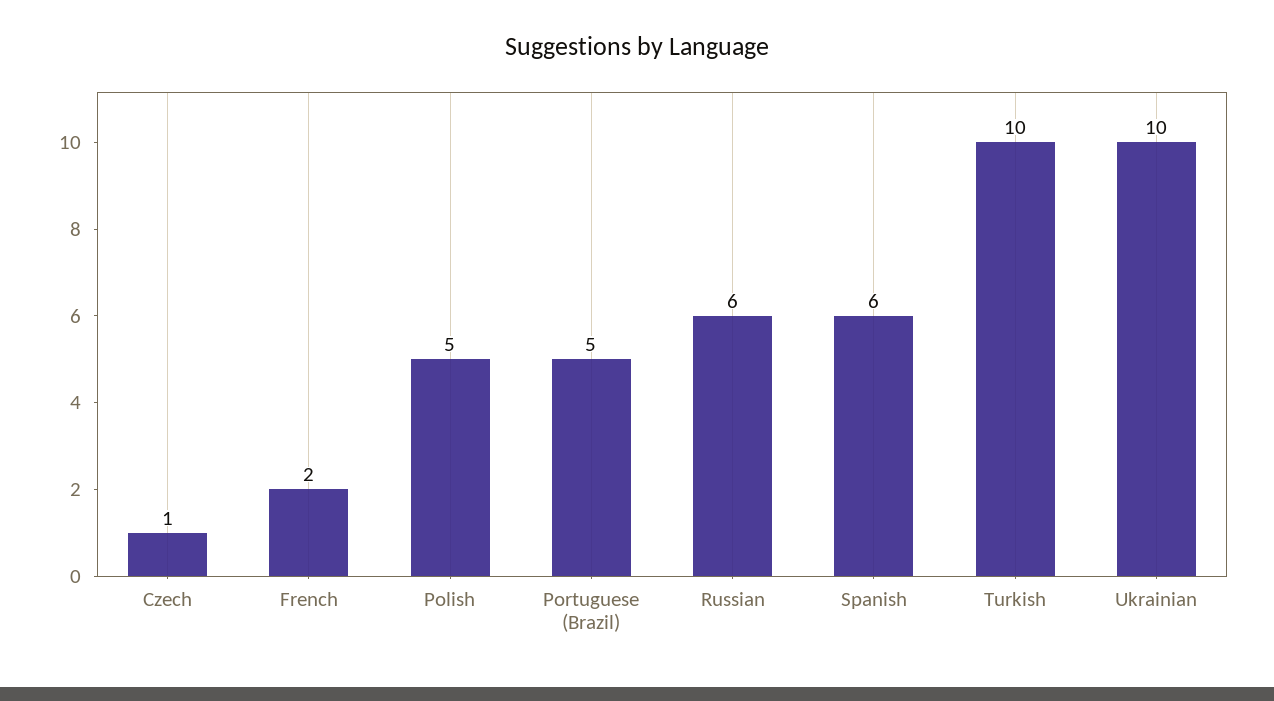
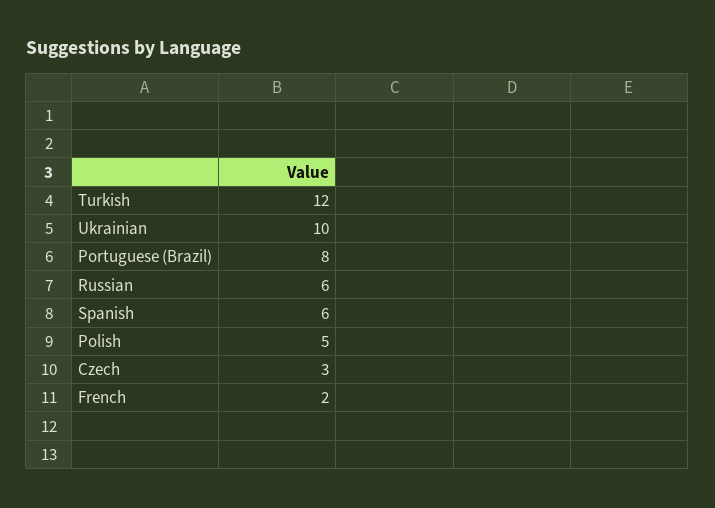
Czech: 1 -> 3
Portuguese (Brazil): 5 -> 8
Turkish: 10 -> 12

